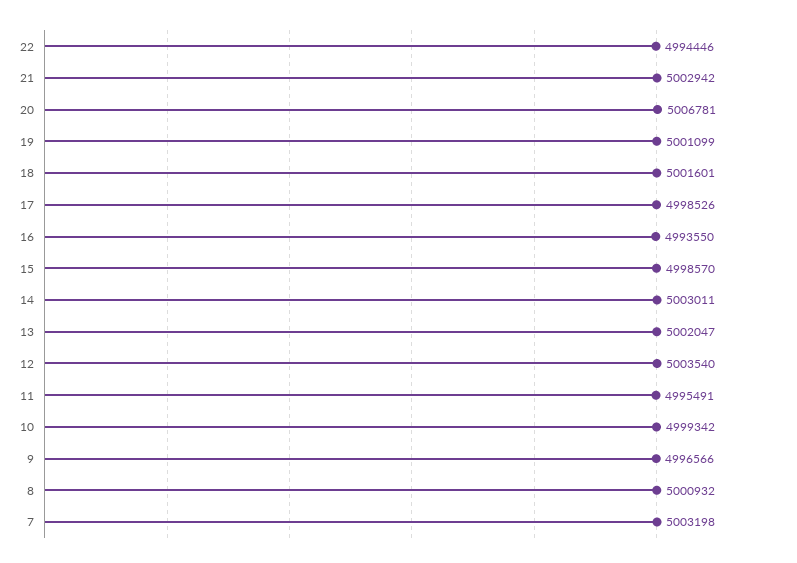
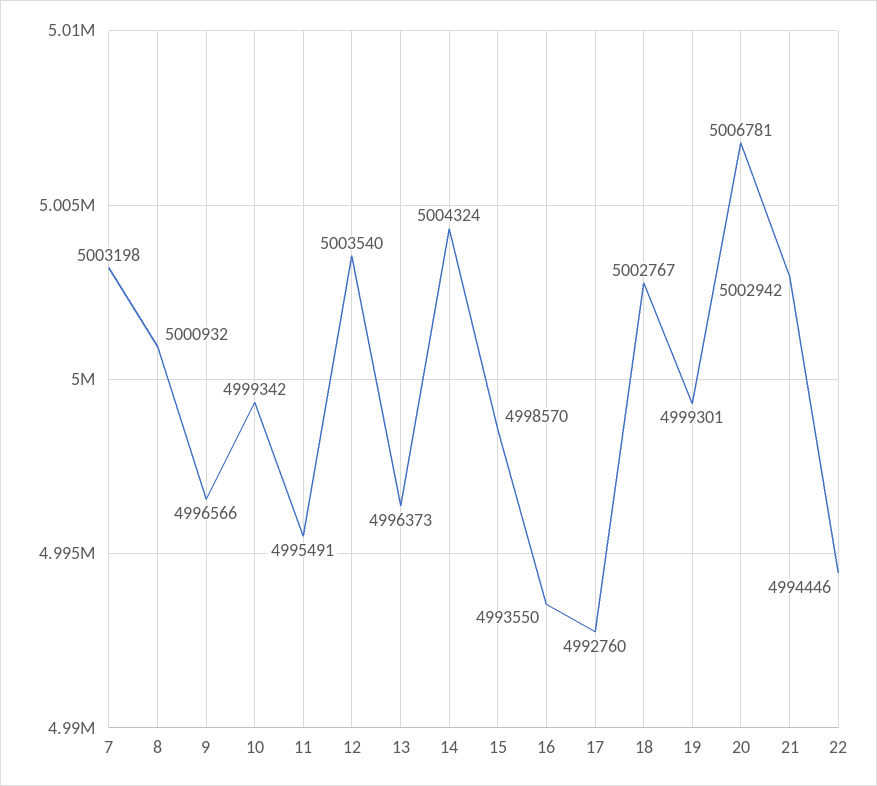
19: 5001099 -> 4999301
18: 5001601 -> 5002767
17: 4998526 -> 4992760
14: 5003011 -> 5004324
13: 5002047 -> 4996373

